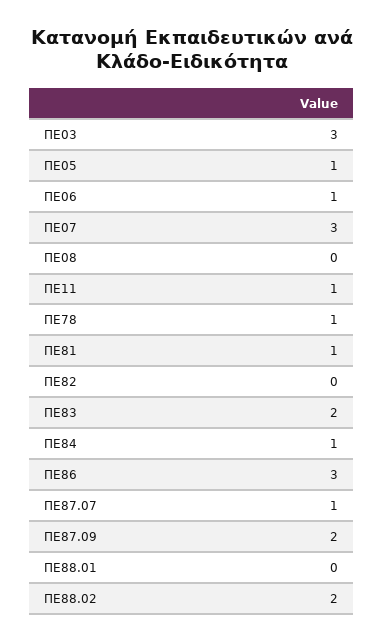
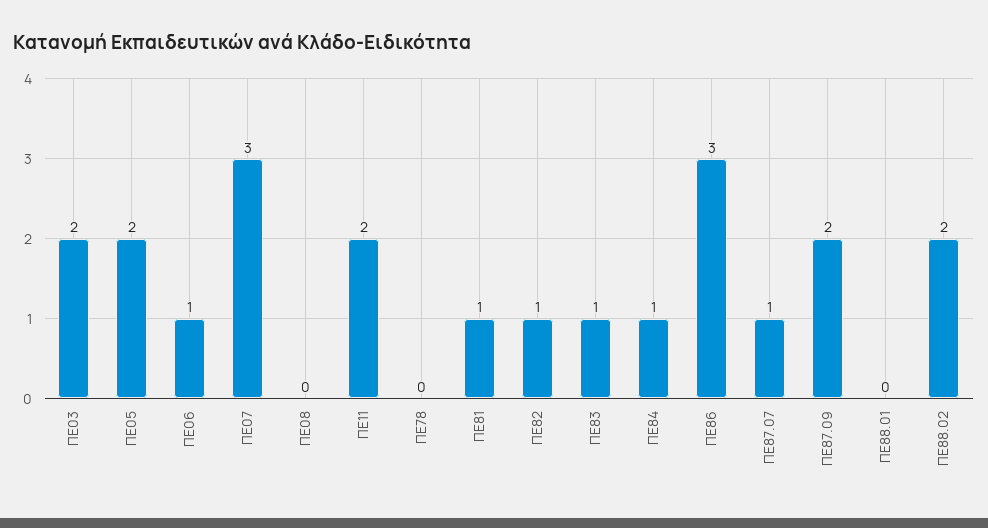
ΠΕ03: 3 -> 2
ΠΕ05: 1 -> 2
ΠΕ11: 1 -> 2
ΠΕ78: 1 -> 0
ΠΕ82: 0 -> 1
ΠΕ83: 2 -> 1

